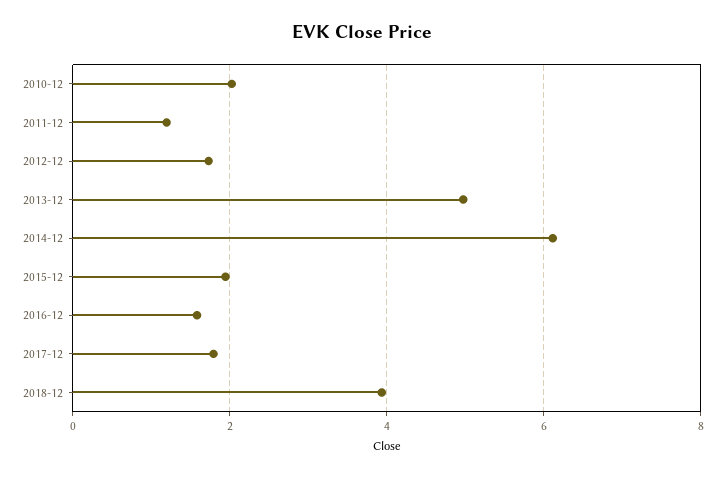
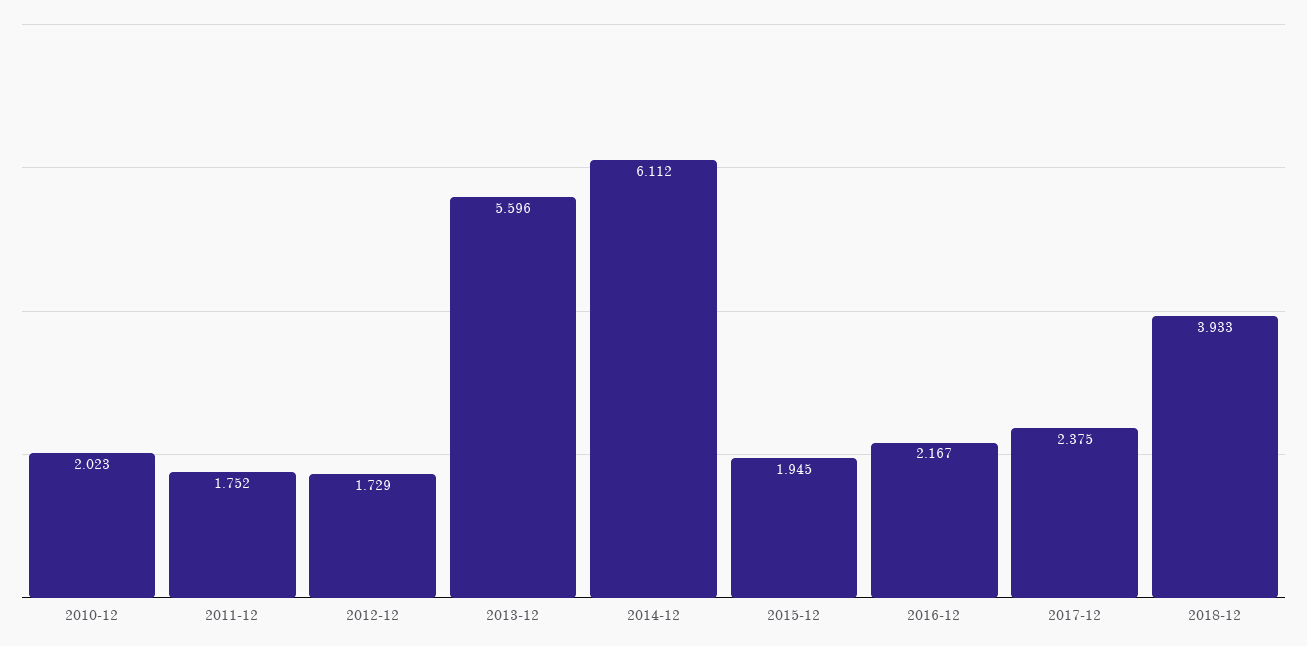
2011-12: 1.2 -> 1.752
2013-12: 5 -> 5.596
2016-12: 1.6 -> 2.167
2017-12: 1.8 -> 2.375

